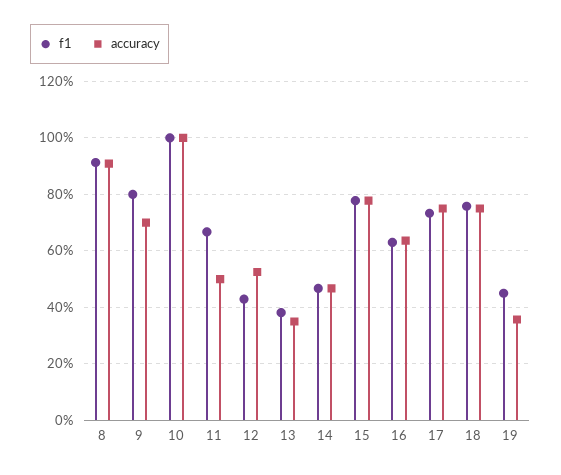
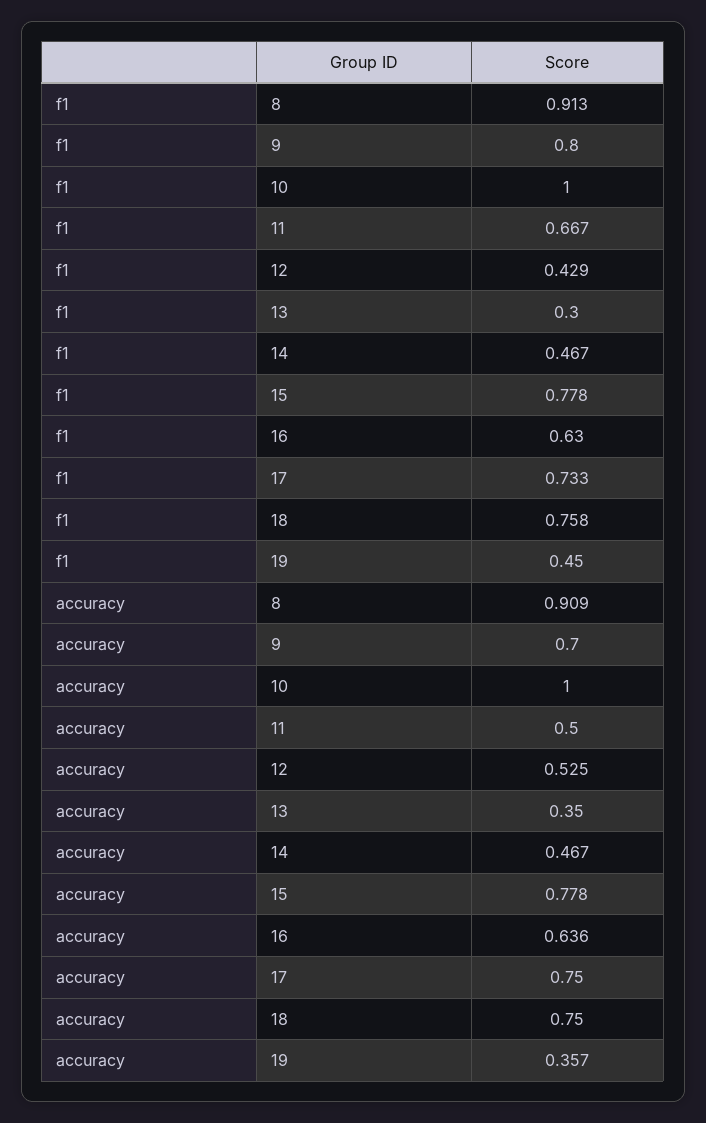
f1, 13: 0.375 -> 0.3

